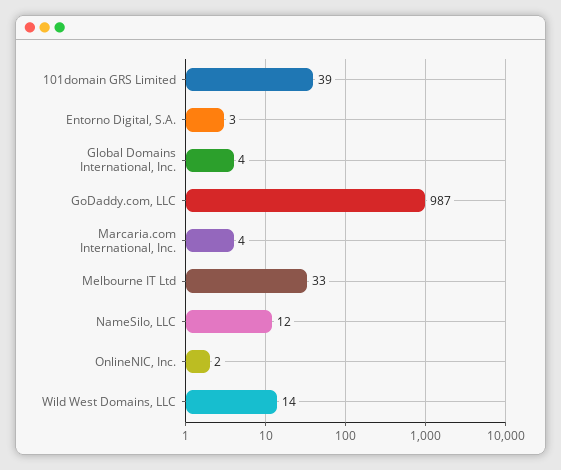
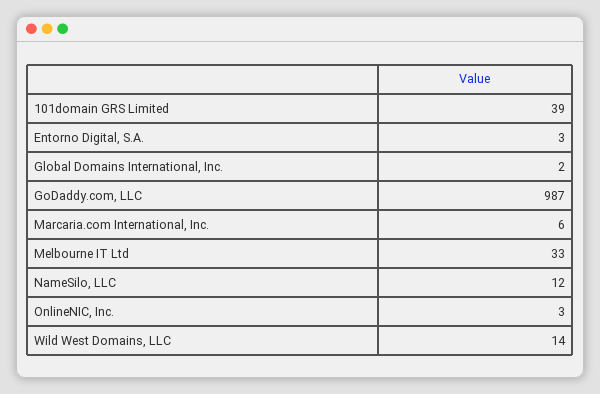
Global Domains International, Inc.: 4 -> 2
Marcaria.com International, Inc.: 4 -> 6
OnlineNIC, Inc.: 2 -> 3

